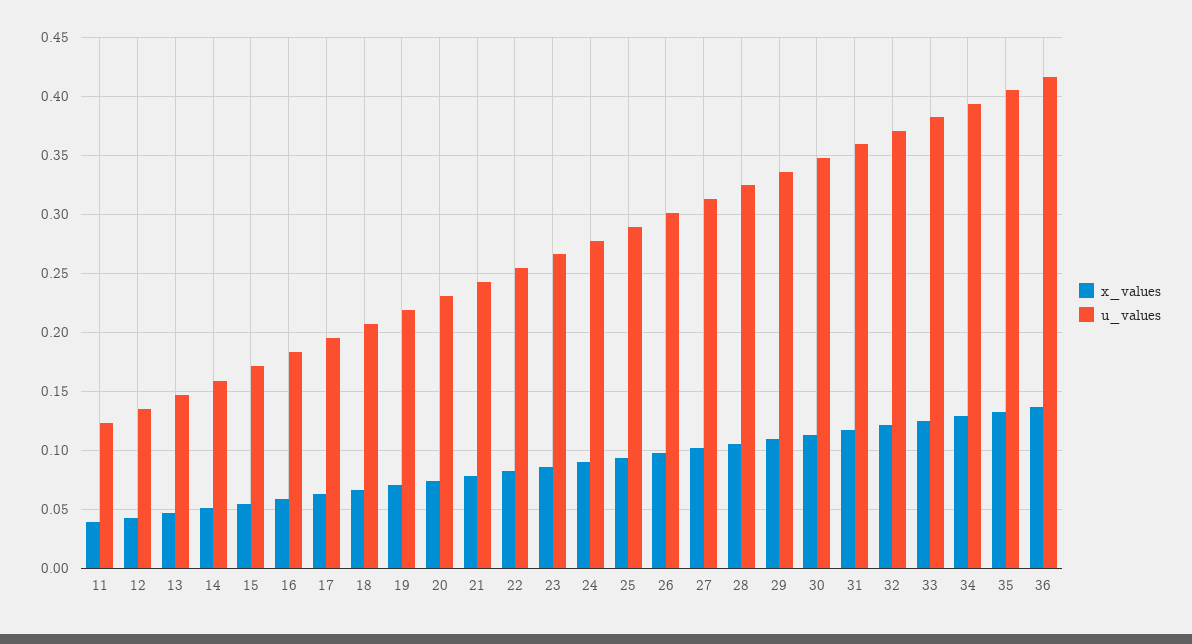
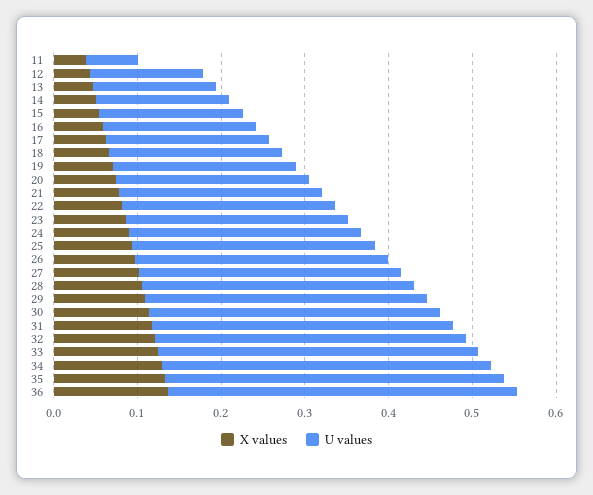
u_values, 11: 0.12 -> 0.06

